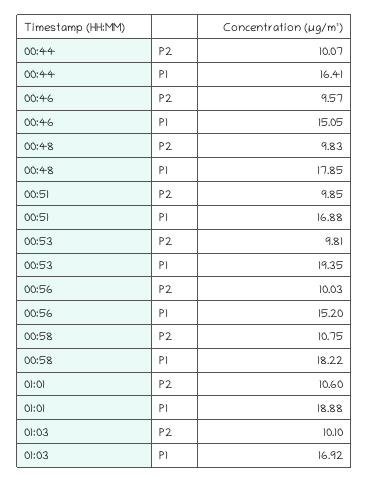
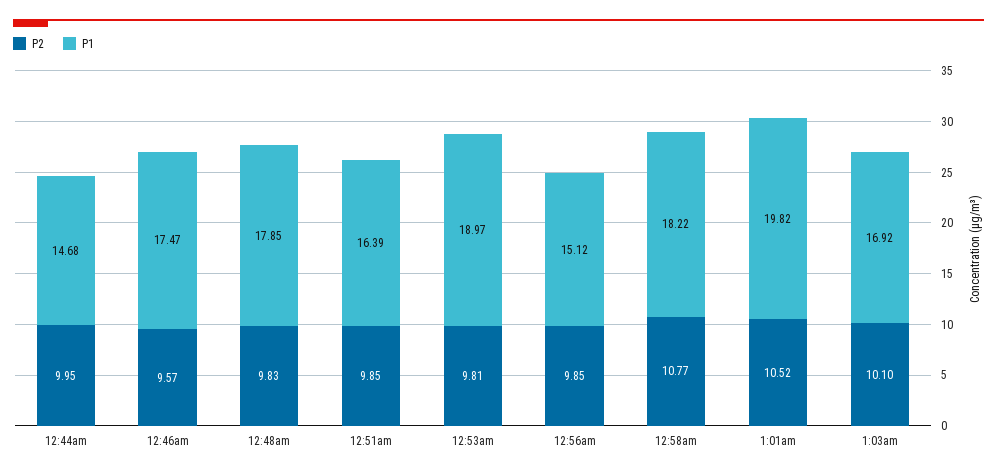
P2, 00:44: 10.07 -> 9.95
P1, 00:44: 16.41 -> 14.68
P1, 00:46: 15.05 -> 17.47
P1, 00:51: 16.88 -> 16.39
P1, 00:53: 19.35 -> 18.97
P2, 00:56: 10.03 -> 9.85
P1, 00:56: 15.2 -> 15.12
P2, 00:58: 10.75 -> 10.77
P2, 01:01: 10.6 -> 10.52
P1, 01:01: 18.88 -> 19.82

